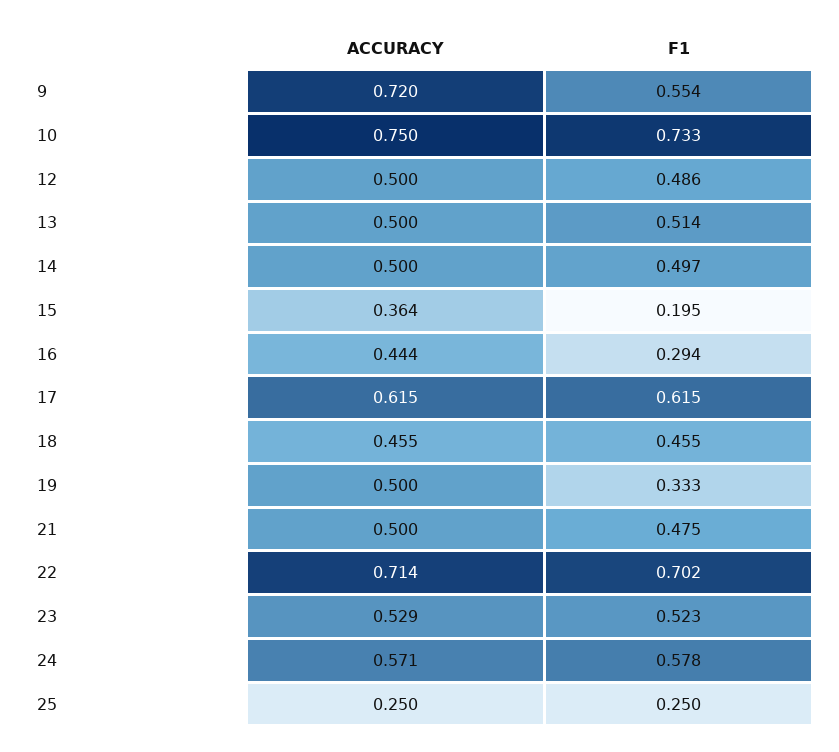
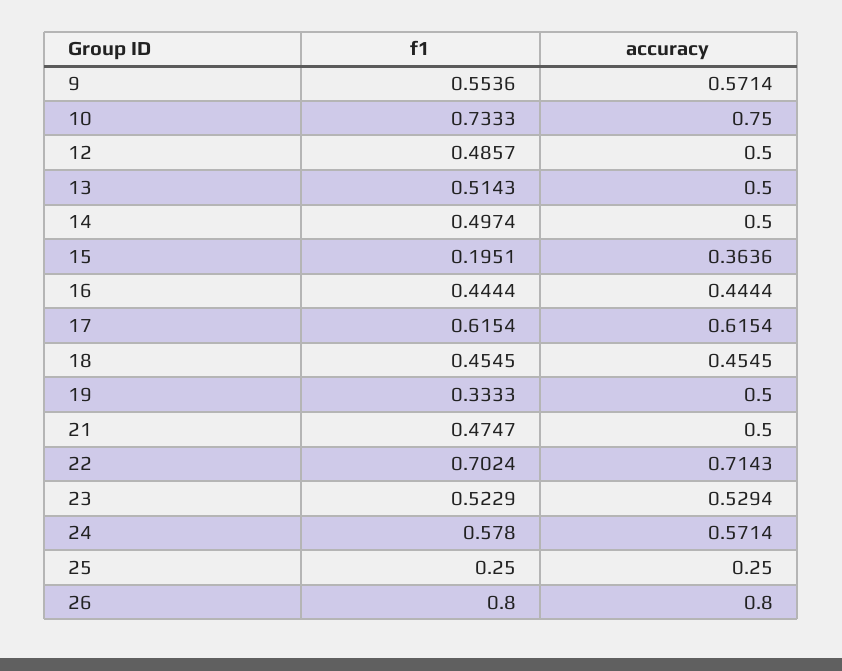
ACCURACY, 9: 0.72 -> 0.5714
F1, 16: 0.294 -> 0.4444
F1, 26: none -> 0.8
ACCURACY, 26: none -> 0.8

